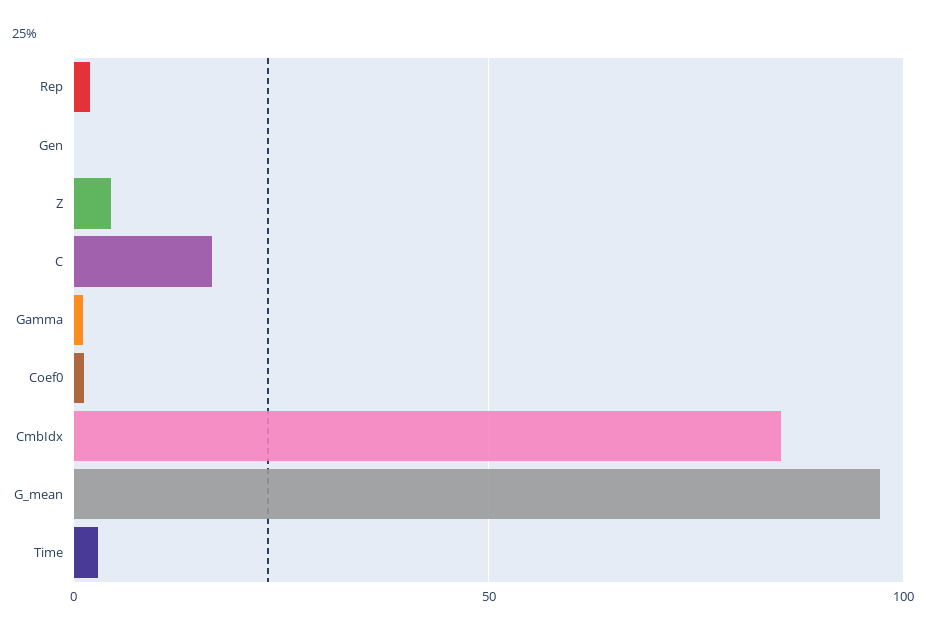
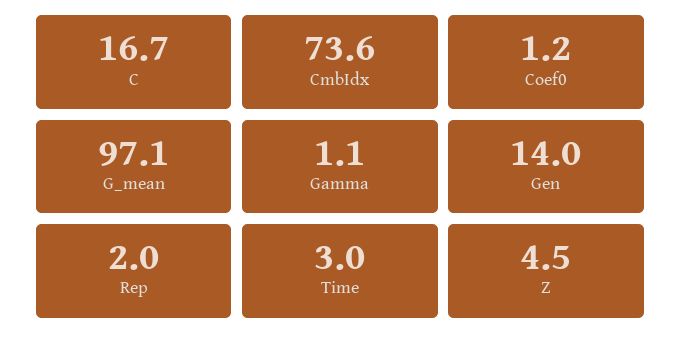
Gen: 0 -> 14
CmbIdx: 85 -> 73.6

